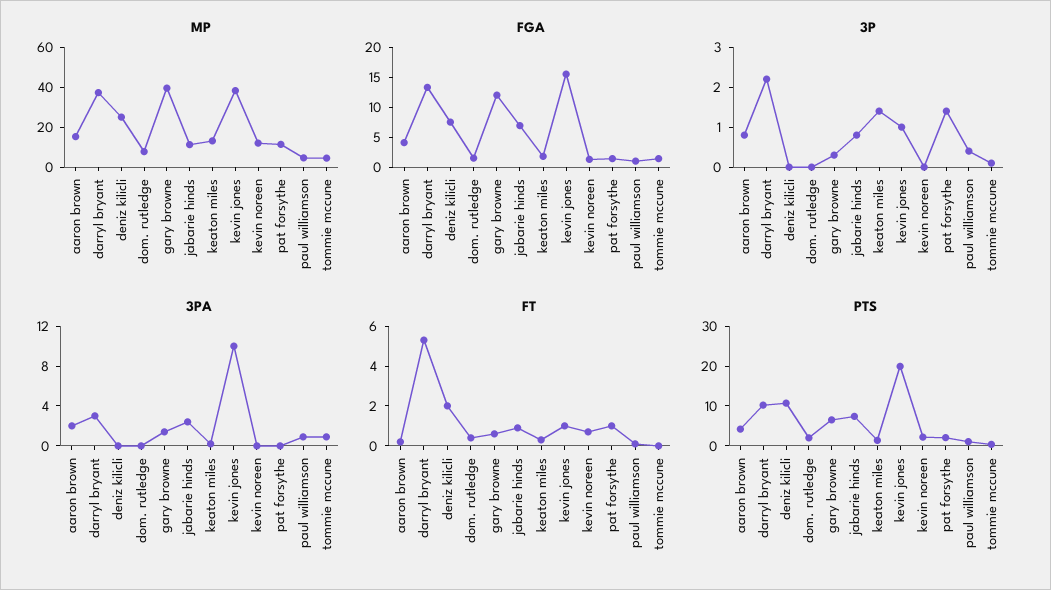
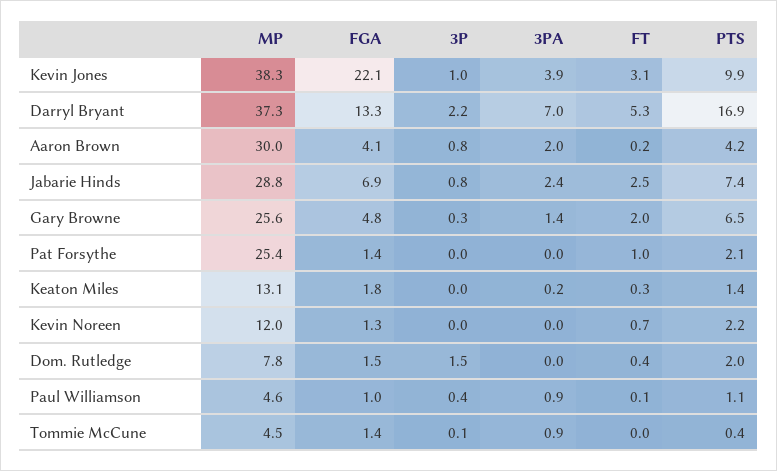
MP, aaron brown: 15 -> 30
MP, deniz kilicli: 25 -> none
MP, gary browne: 40 -> 25.6
MP, jabarie hinds: 10 -> 28.8
MP, pat forsythe: 10 -> 25.4
FGA, deniz kilicli: 7.5 -> none
FGA, gary browne: 12.5 -> 4.8
FGA, kevin jones: 15 -> 22.1
3P, deniz kilicli: 0 -> none
3P, dom. rutledge: 0 -> 1.5
3P, keaton miles: 1.5 -> 0
3P, pat forsythe: 1.5 -> 0
3PA, darryl bryant: 3 -> 7
3PA, deniz kilicli: 0 -> none
3PA, kevin jones: 10 -> 3.9
FT, deniz kilicli: 2 -> none
FT, gary browne: 0.5 -> 2
FT, jabarie hinds: 1 -> 2.5
FT, kevin jones: 1 -> 3.1
PTS, darryl bryant: 10 -> 16.9
PTS, deniz kilicli: 10 -> none
PTS, kevin jones: 20 -> 9.9

